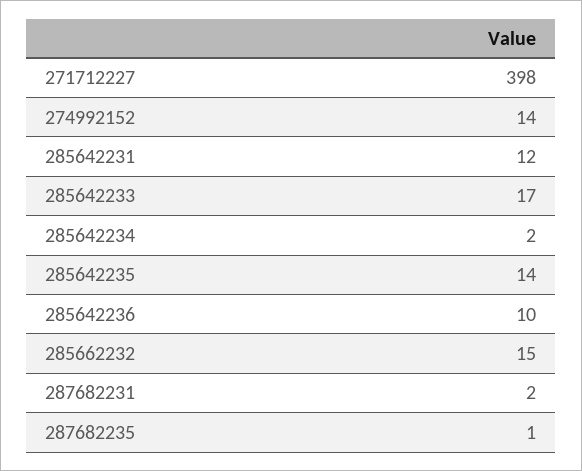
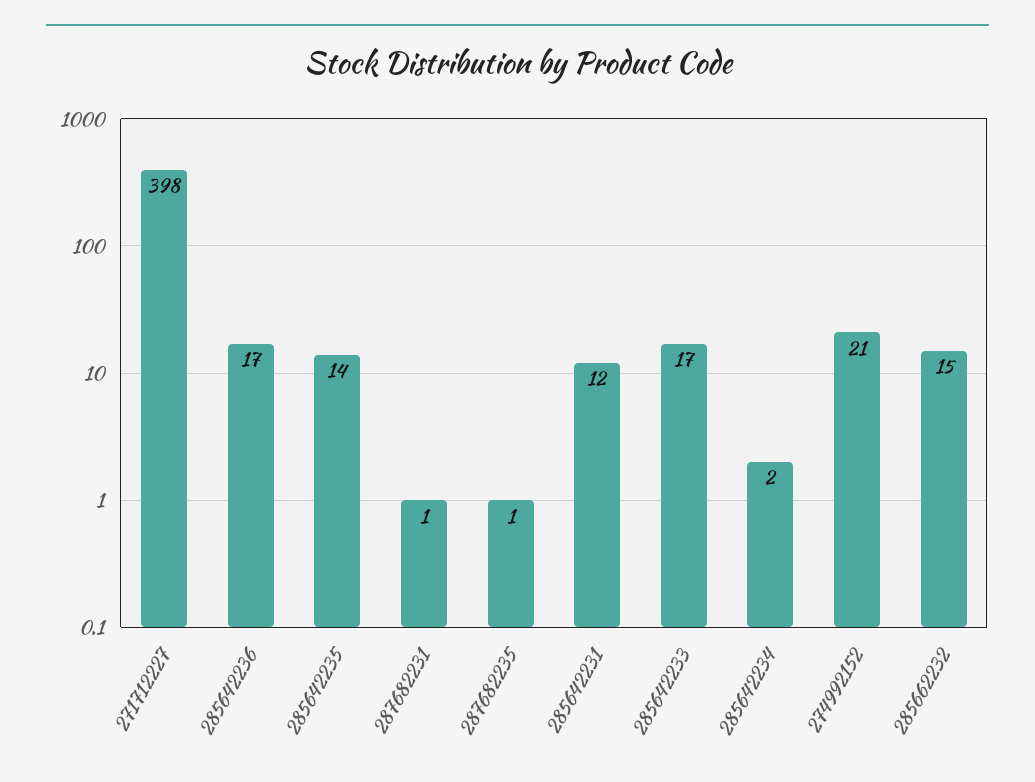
274992152: 14 -> 21
285642236: 10 -> 17
287682231: 2 -> 1

